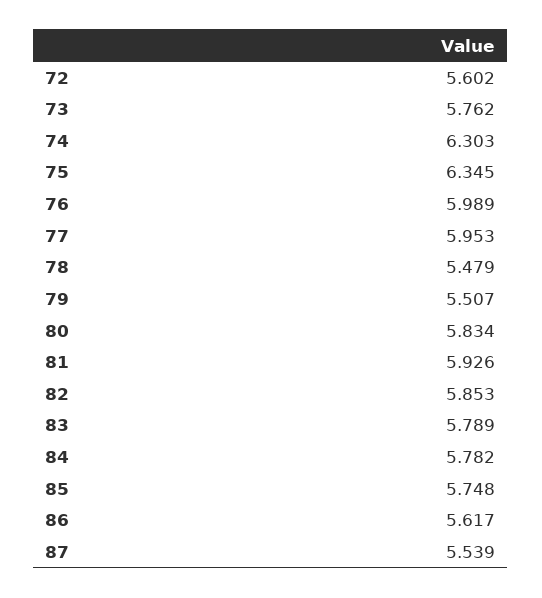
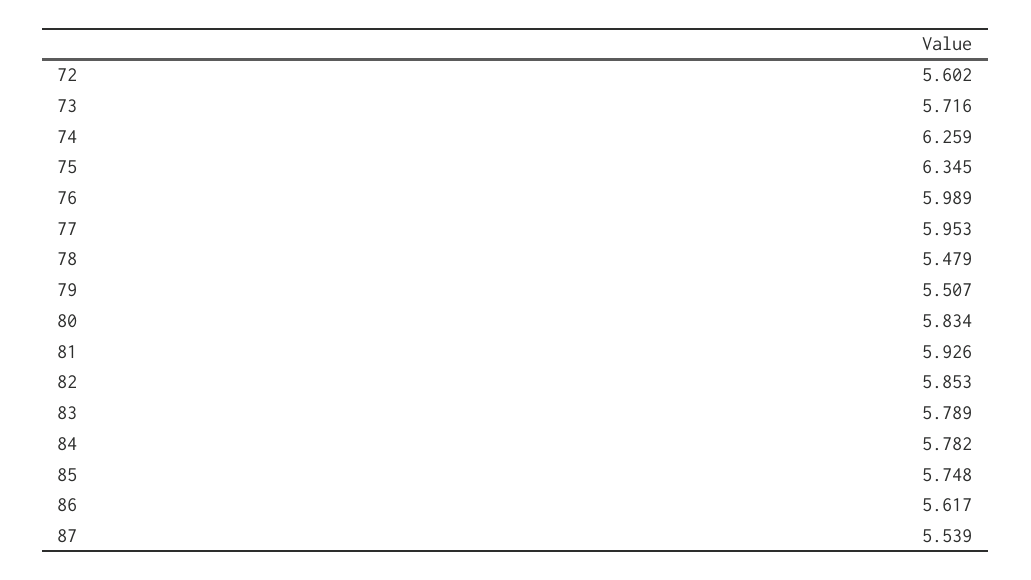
73: 5.762 -> 5.716
74: 6.303 -> 6.259

